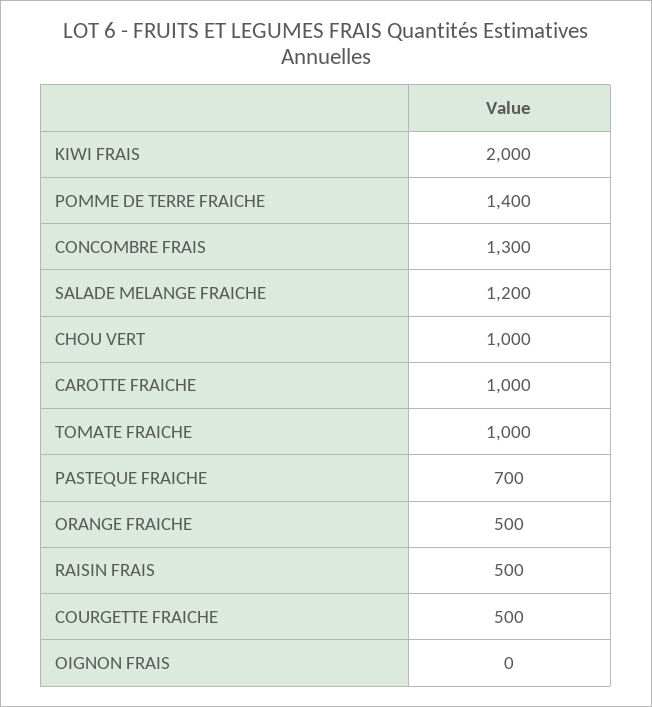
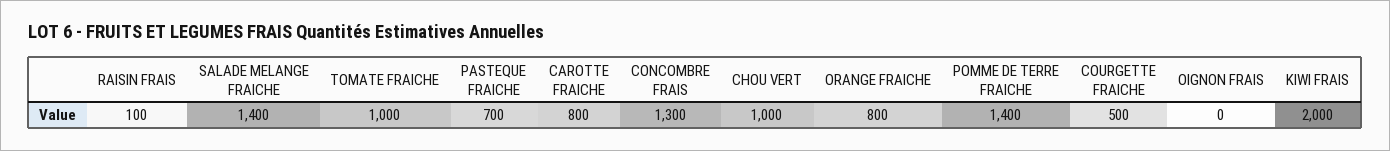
SALADE MELANGE FRAICHE: 1200 -> 1400
CAROTTE FRAICHE: 1000 -> 800
ORANGE FRAICHE: 500 -> 800
RAISIN FRAIS: 500 -> 100

